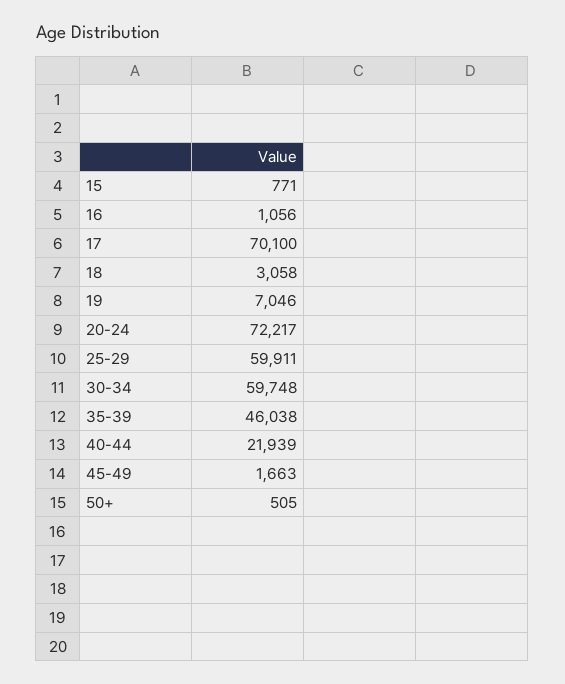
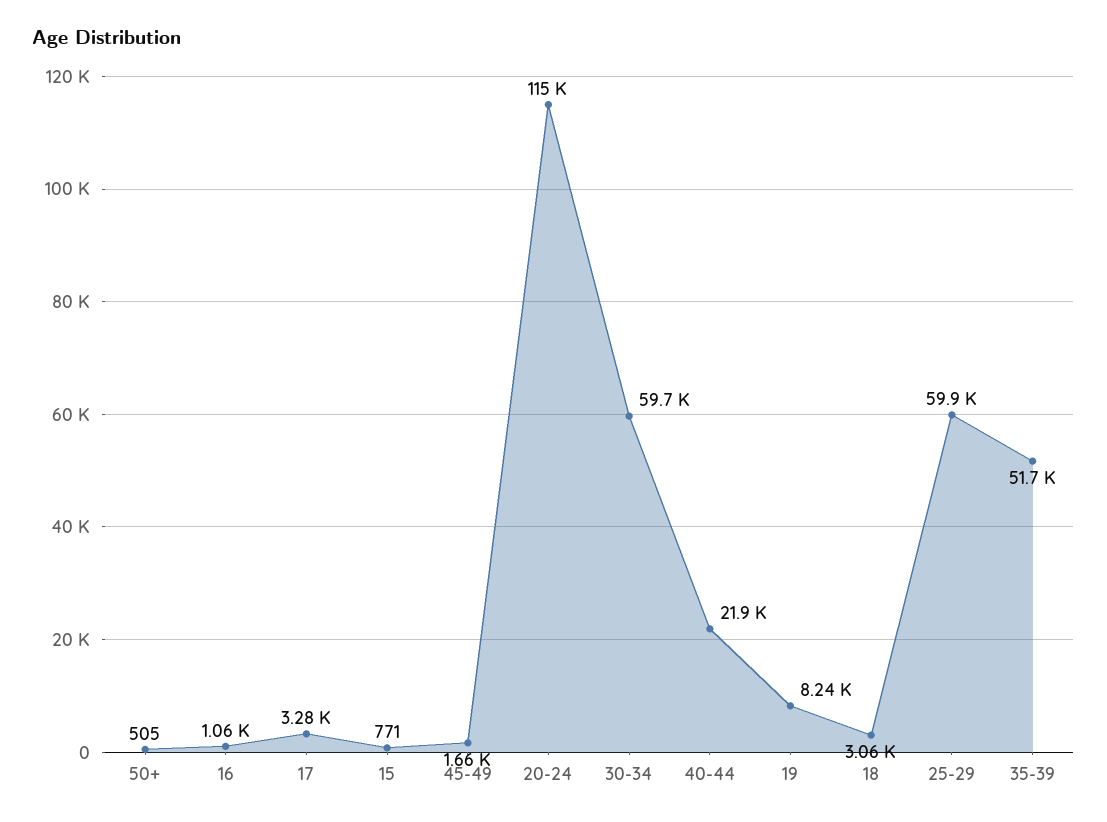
17: 70100 -> 3280
19: 7046 -> 8240
20-24: 72217 -> 115000
35-39: 46038 -> 51700

